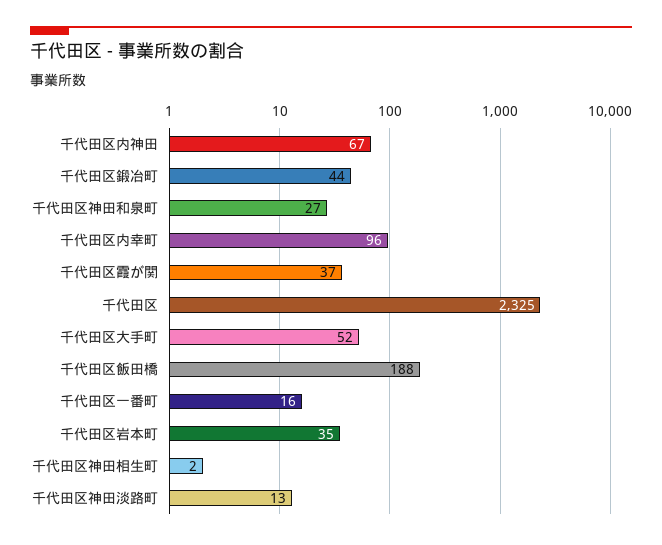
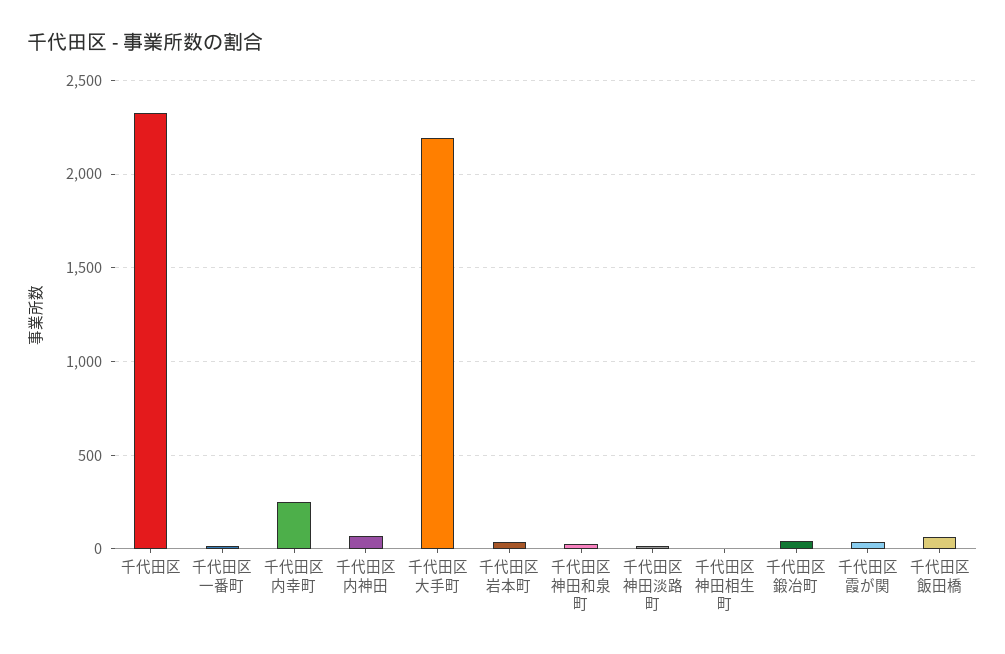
千代田区内幸町: 96 -> 250
千代田区大手町: 52 -> 2200
千代田区飯田橋: 188 -> 50

